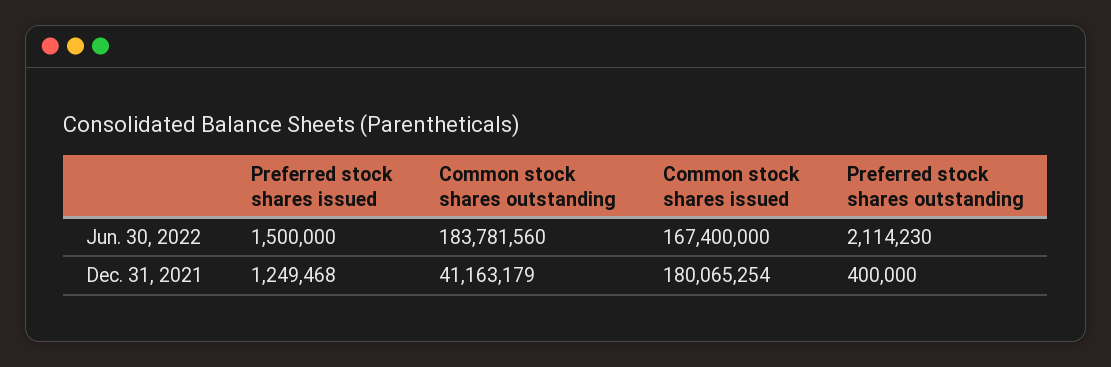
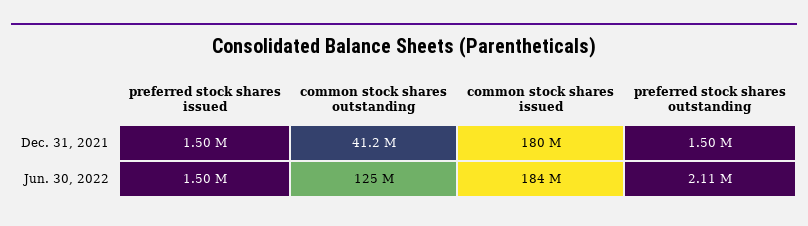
Common stock shares outstanding, Jun. 30, 2022: 183781560 -> 125000000
Common stock shares issued, Jun. 30, 2022: 167400000 -> 184000000
Preferred stock shares issued, Dec. 31, 2021: 1249468 -> 1500000
Preferred stock shares outstanding, Dec. 31, 2021: 400000 -> 1500000

